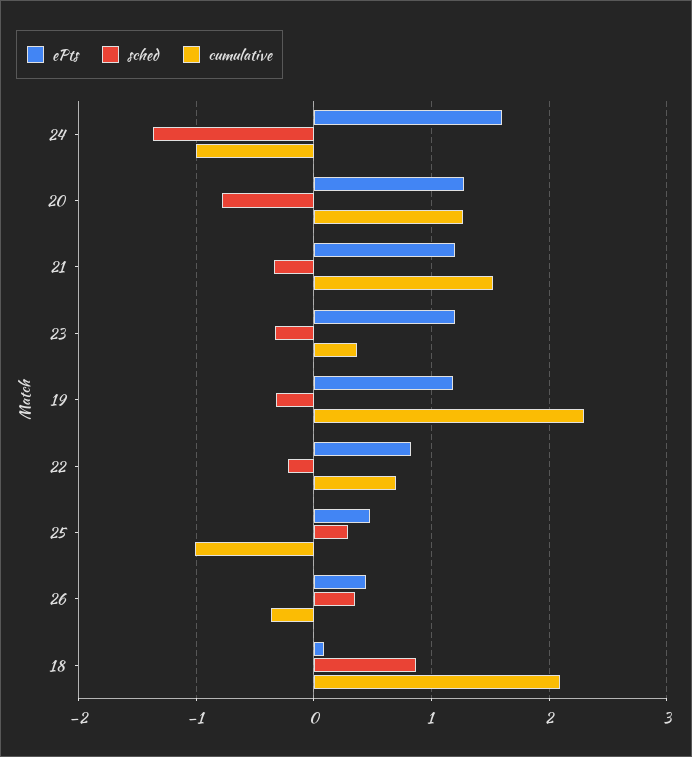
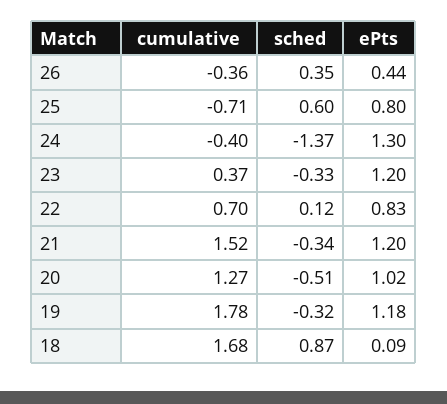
ePts, 24: 1.6 -> 1.3
cumulative, 24: -1 -> -0.4
ePts, 20: 1.3 -> 1.02
sched, 20: -0.8 -> -0.51
cumulative, 19: 2.3 -> 1.78
sched, 22: -0.2 -> 0.12
ePts, 25: 0.5 -> 0.8
sched, 25: 0.3 -> 0.6
cumulative, 25: -1 -> -0.71
cumulative, 18: 2.1 -> 1.68

